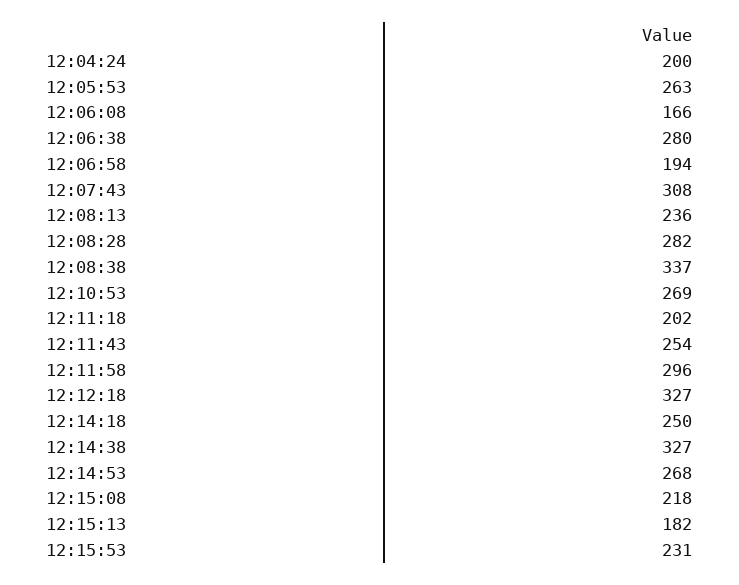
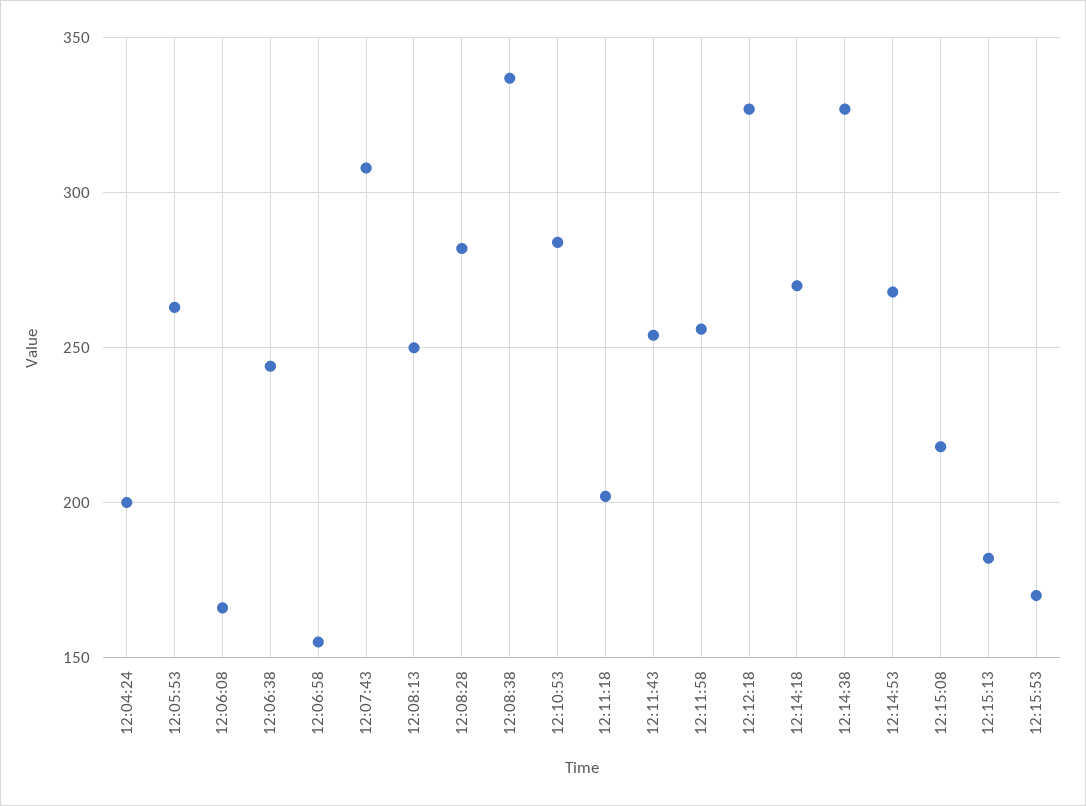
12:06:38: 280 -> 245
12:06:58: 194 -> 155
12:08:13: 236 -> 250
12:10:53: 269 -> 285
12:11:58: 296 -> 255
12:14:18: 250 -> 270
12:15:53: 231 -> 170

